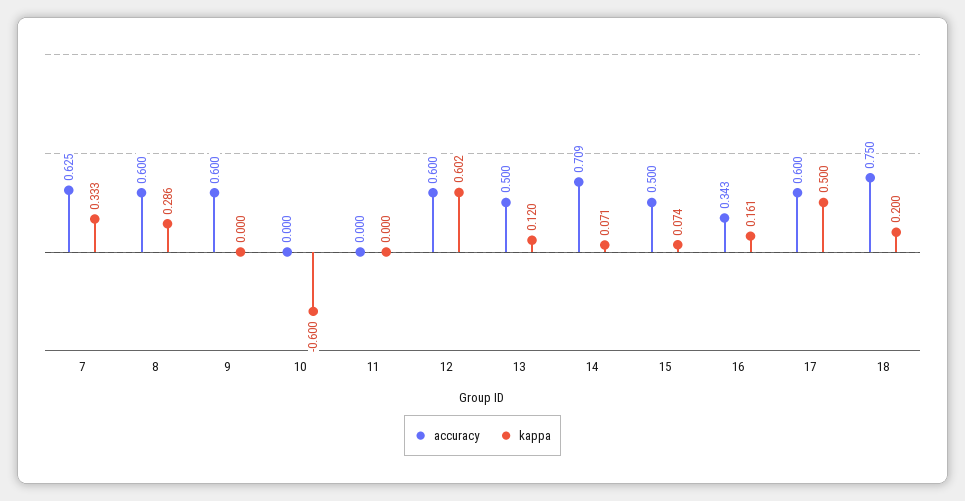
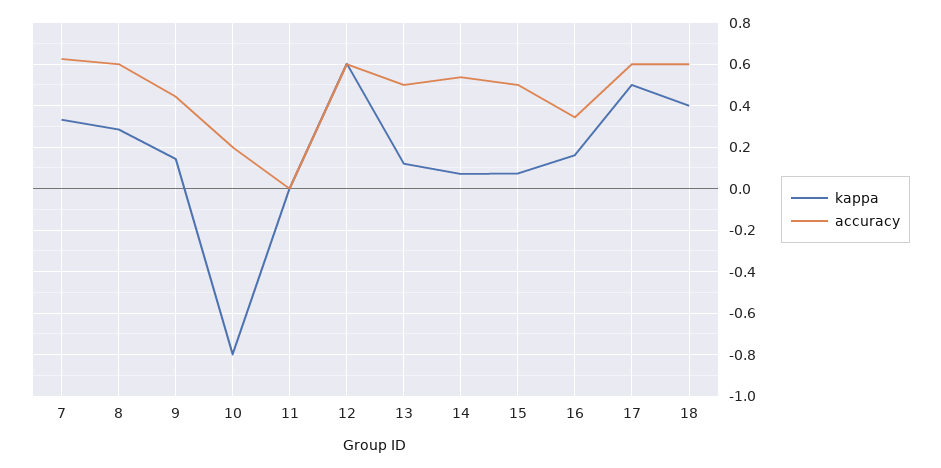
accuracy, 9: 0.6 -> 0.45
kappa, 9: 0 -> 0.15
accuracy, 10: 0 -> 0.2
kappa, 10: -0.6 -> -0.8
accuracy, 14: 0.709 -> 0.55
accuracy, 18: 0.75 -> 0.6
kappa, 18: 0.2 -> 0.4

